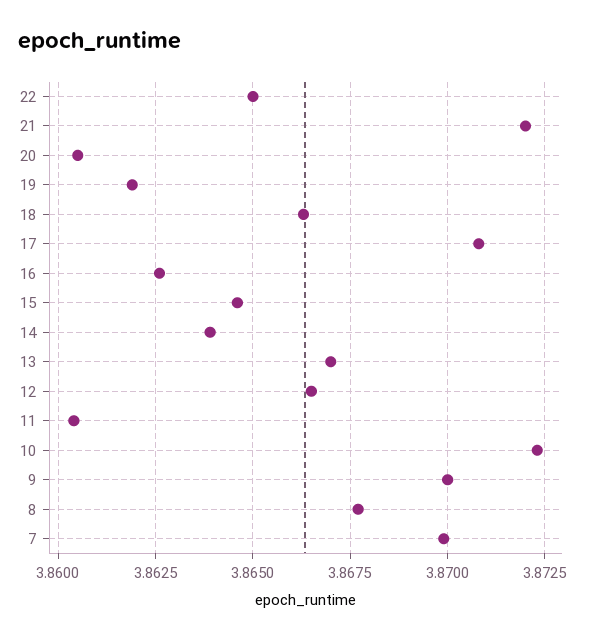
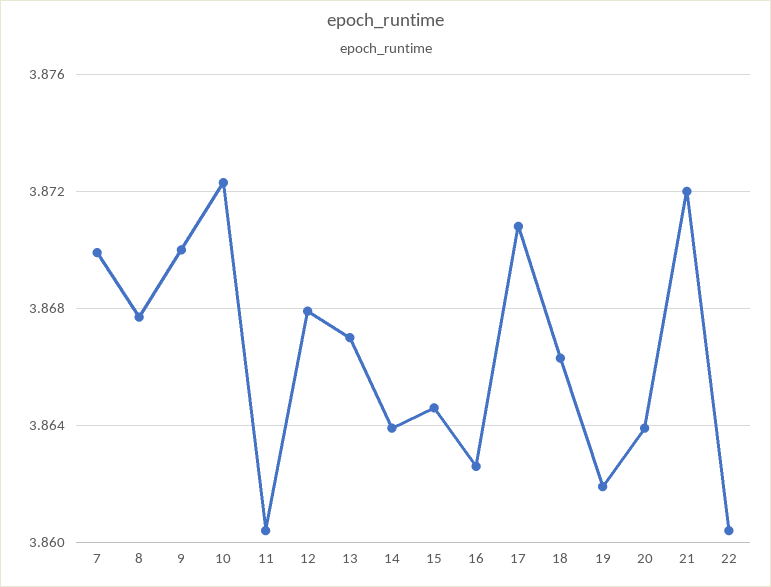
22: 3.865 -> 3.8605
20: 3.8605 -> 3.864
12: 3.8665 -> 3.868

